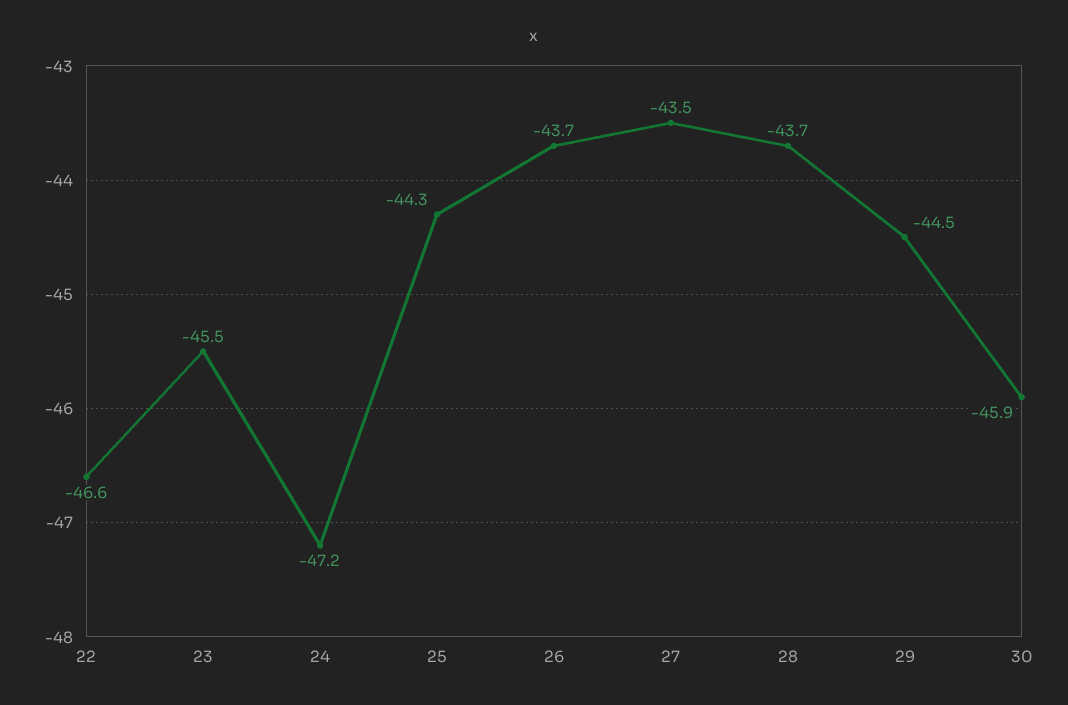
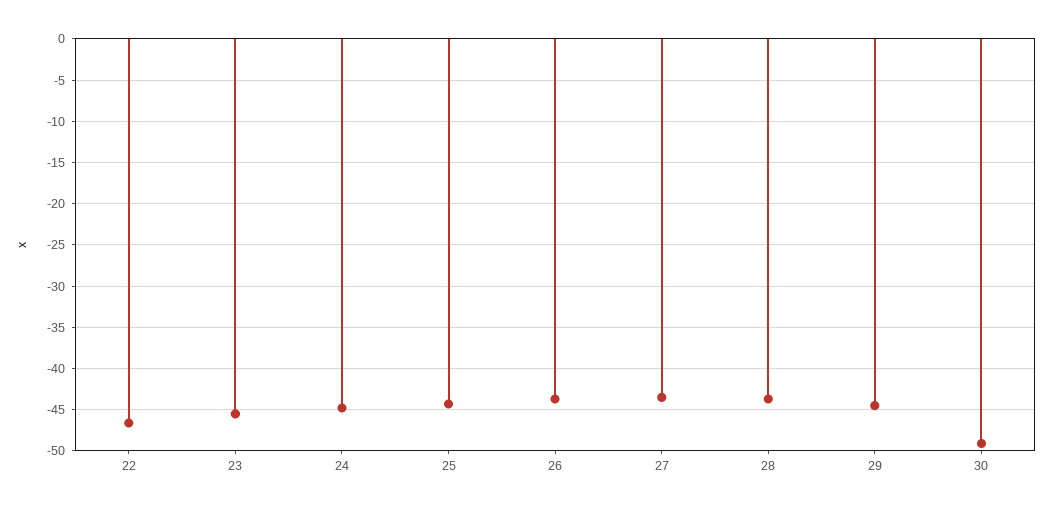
24: -47.2 -> -45
30: -45.9 -> -49

